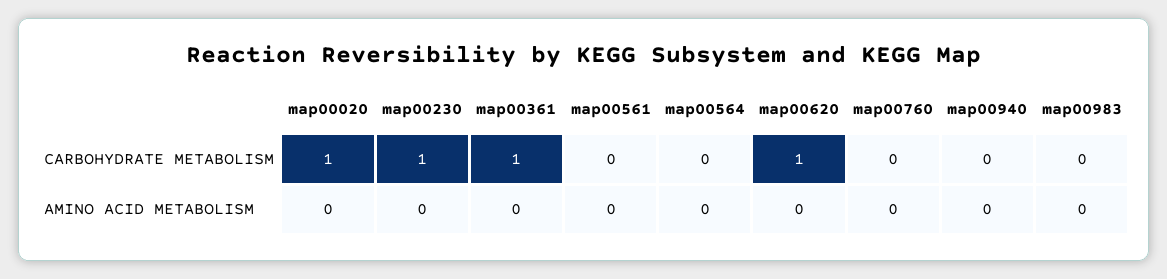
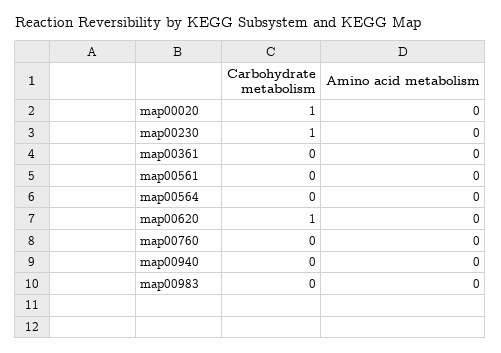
map00361, CARBOHYDRATE METABOLISM: 1 -> 0

